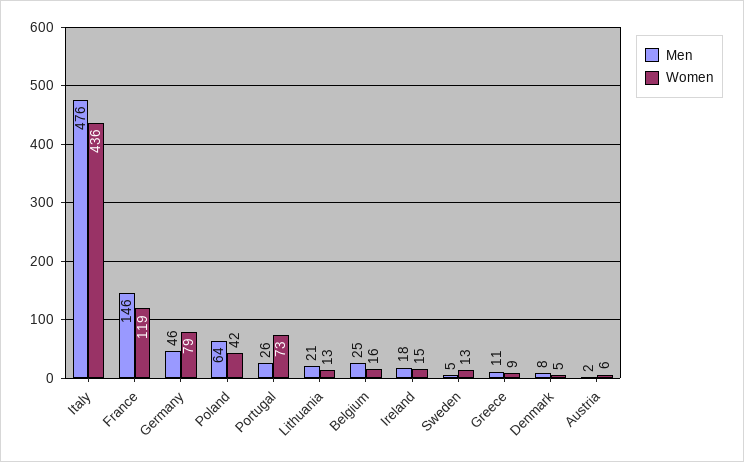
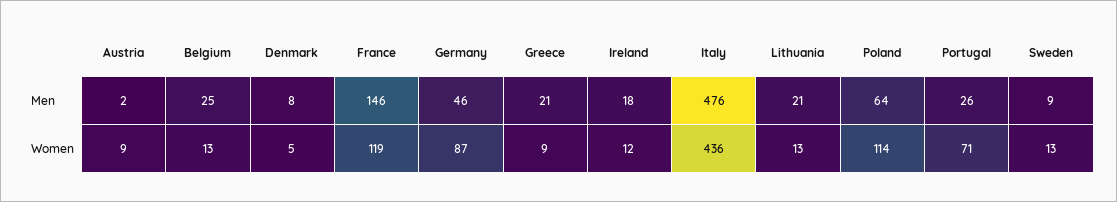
Women, Germany: 79 -> 87
Women, Poland: 42 -> 114
Women, Portugal: 73 -> 71
Women, Belgium: 16 -> 13
Women, Ireland: 15 -> 12
Men, Sweden: 5 -> 9
Men, Greece: 11 -> 21
Women, Austria: 6 -> 9

